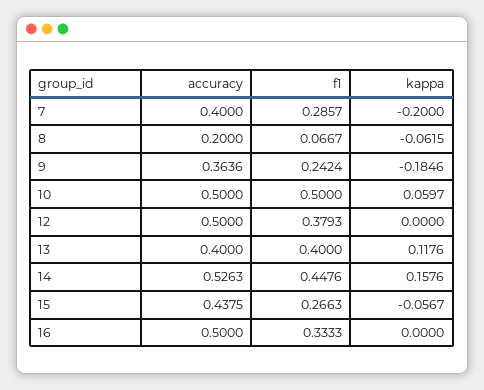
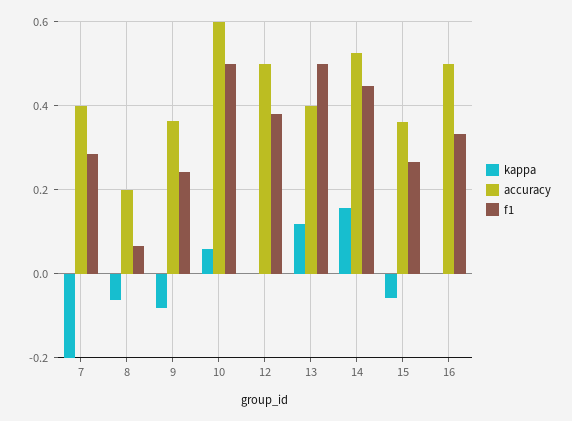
kappa, 9: -0.1846 -> -0.08
accuracy, 10: 0.5 -> 0.6
f1, 13: 0.4 -> 0.5
accuracy, 15: 0.4375 -> 0.36

